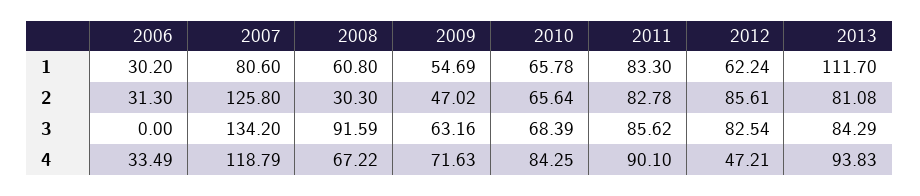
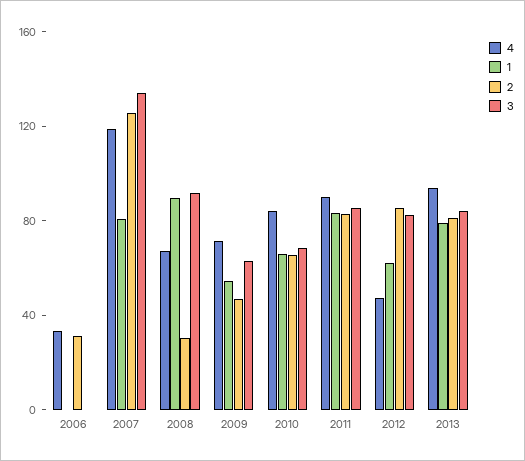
1, 2006: 30.2 -> 0
1, 2008: 60.8 -> 90
1, 2013: 111.7 -> 80

